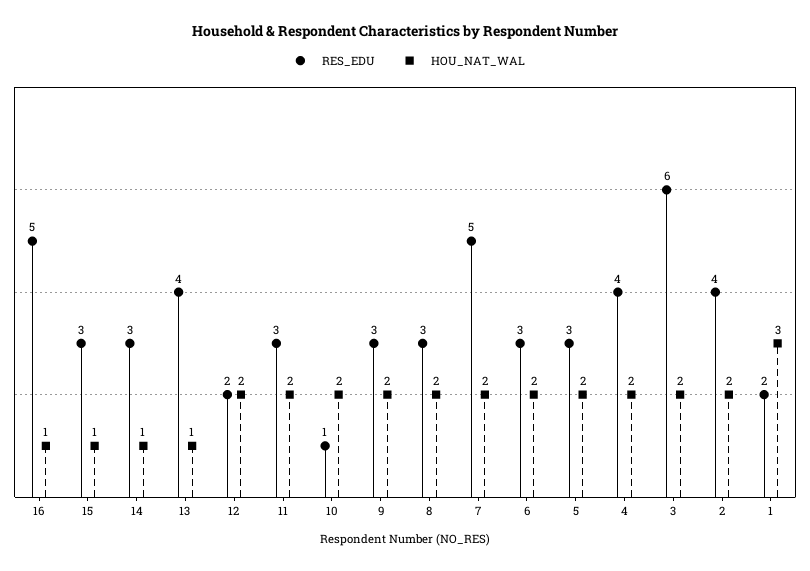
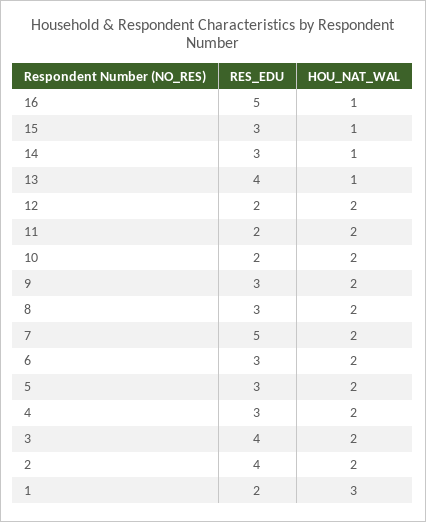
RES_EDU, 11: 3 -> 2
RES_EDU, 10: 1 -> 2
RES_EDU, 4: 4 -> 3
RES_EDU, 3: 6 -> 4

